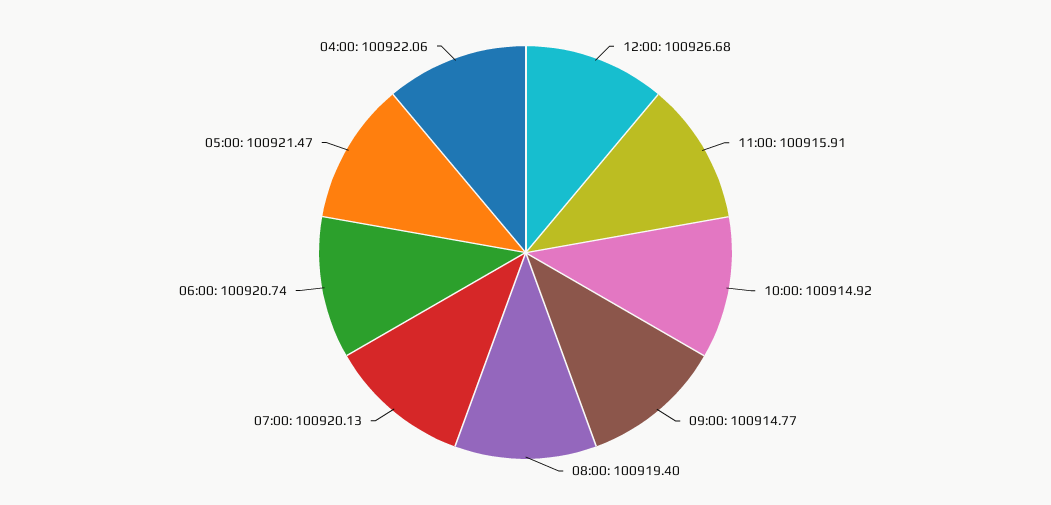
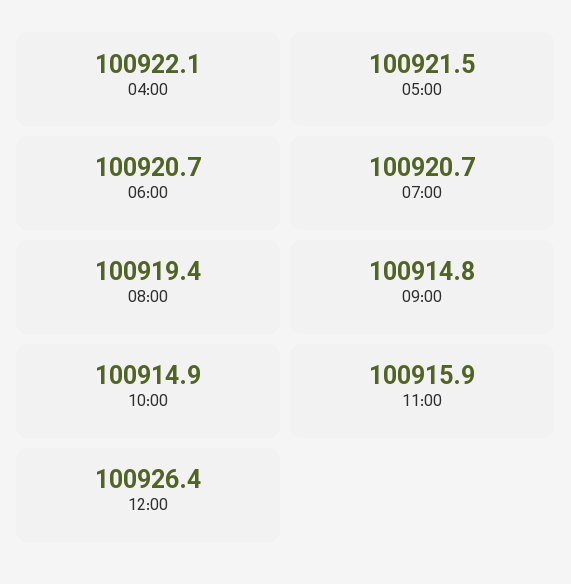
12:00: 100926.68 -> 100926.4
07:00: 100920.13 -> 100920.7

